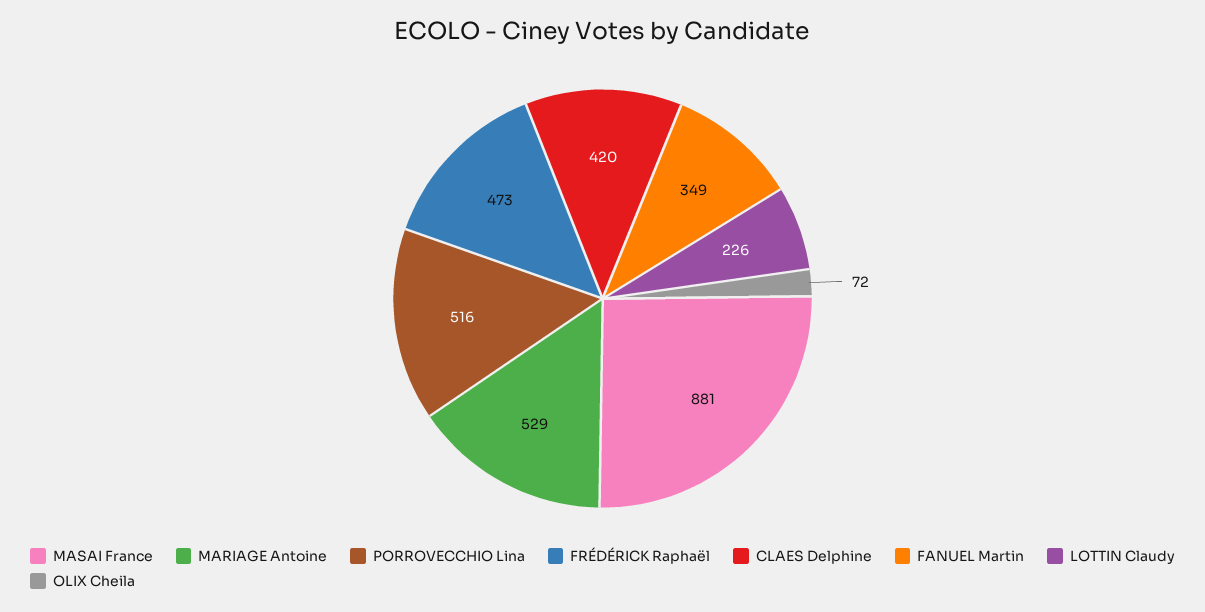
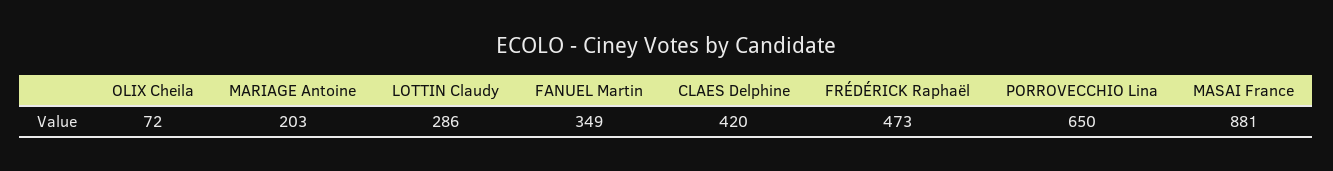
MARIAGE Antoine: 529 -> 203
PORROVECCHIO Lina: 516 -> 650
LOTTIN Claudy: 226 -> 286

